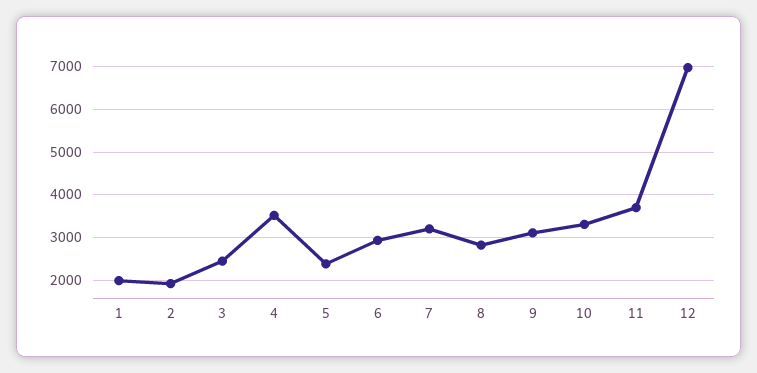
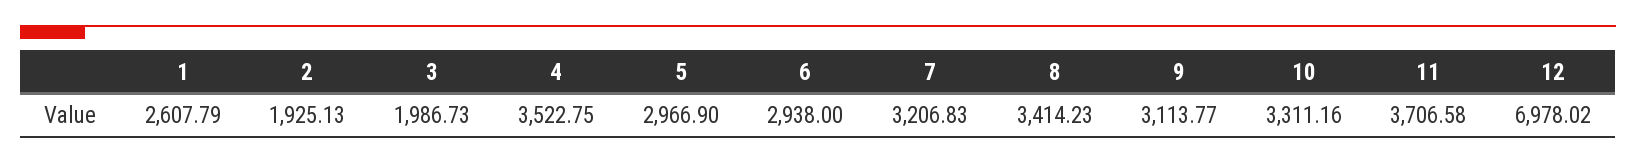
1: 2000 -> 2607.79
3: 2400 -> 1986.73
5: 2400 -> 2966.9
8: 2800 -> 3414.23

